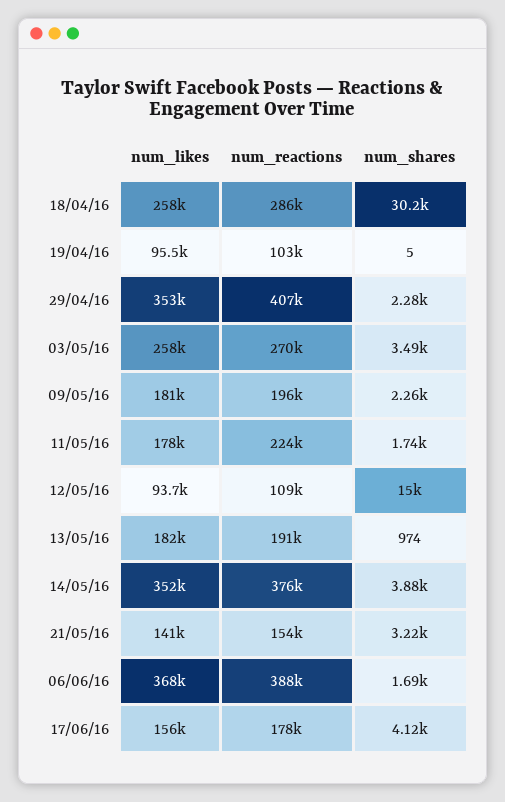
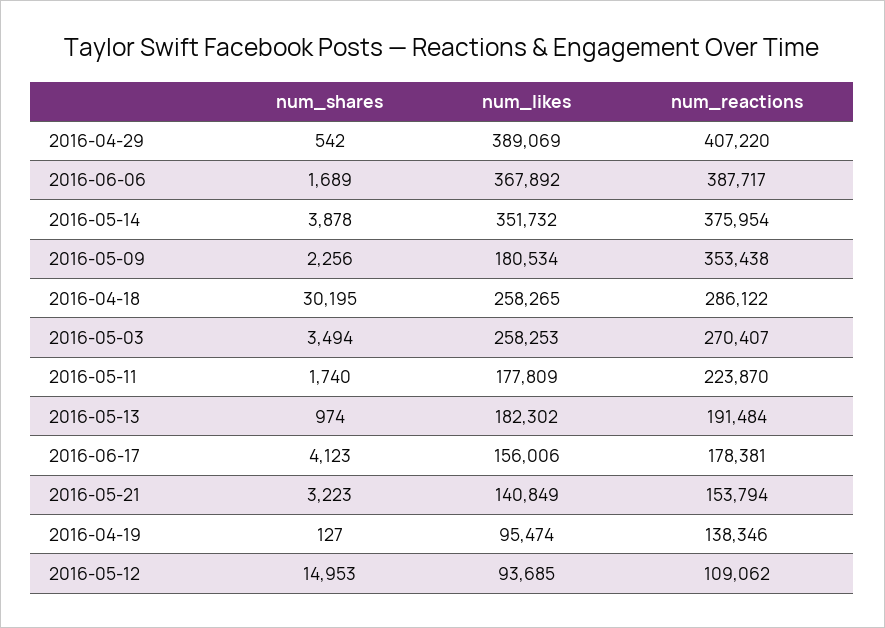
num_reactions, 19/04/16: 103000 -> 138346
num_shares, 19/04/16: 5 -> 127
num_likes, 29/04/16: 353000 -> 389069
num_shares, 29/04/16: 2280 -> 542
num_reactions, 09/05/16: 196000 -> 353438

